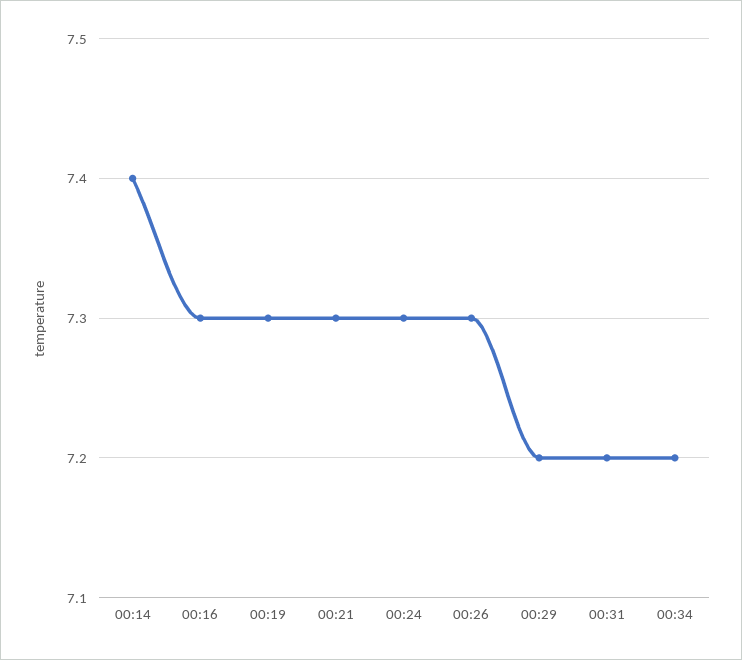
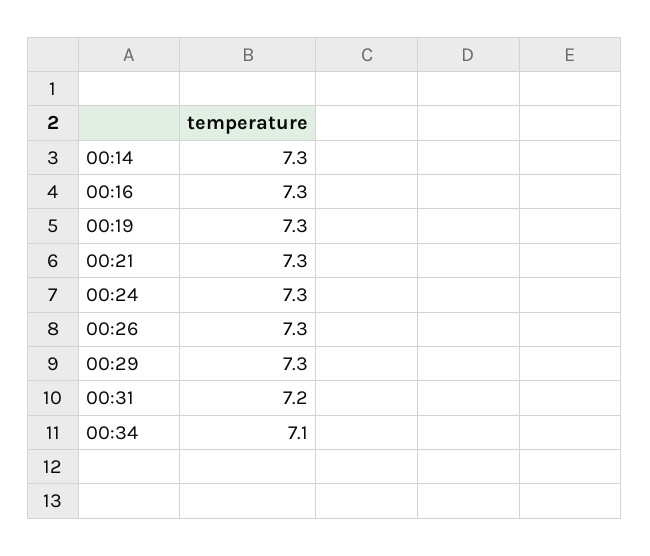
00:14: 7.4 -> 7.3
00:29: 7.2 -> 7.3
00:34: 7.2 -> 7.1

